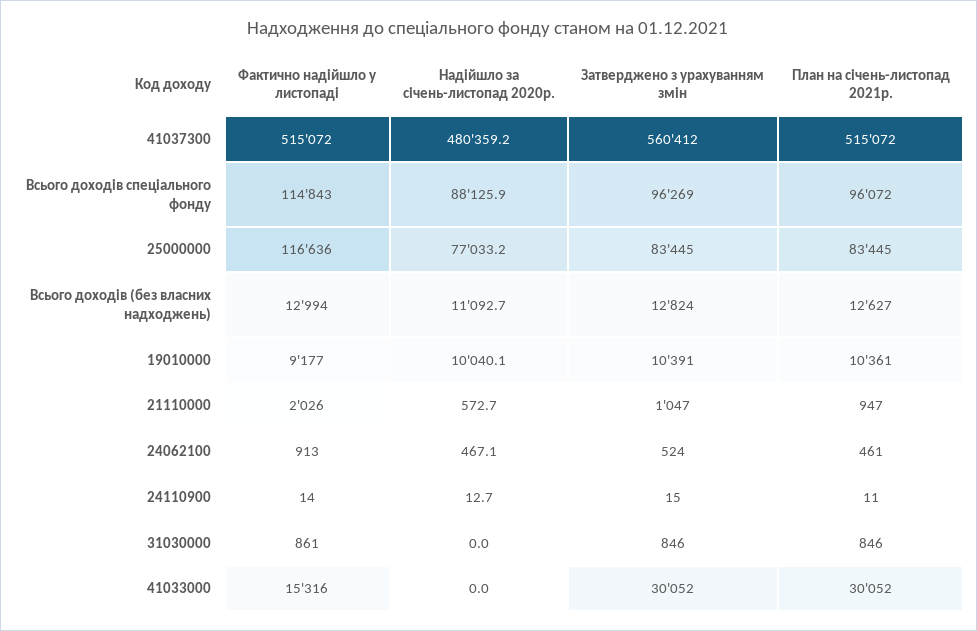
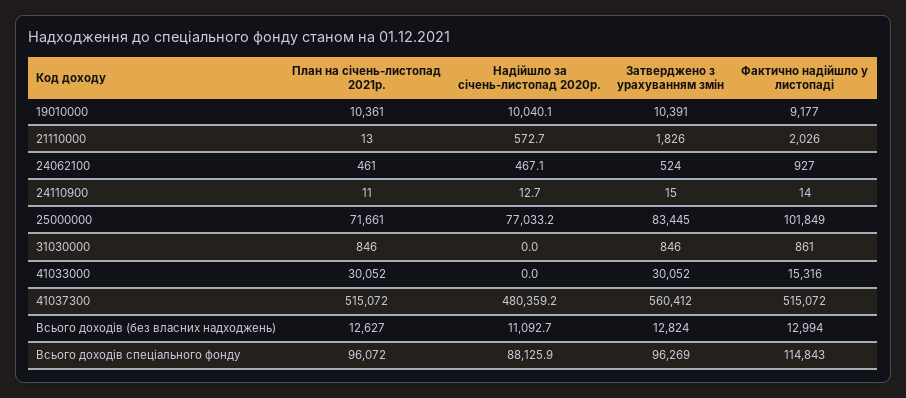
Фактично надійшло у листопаді, 25000000: 116636 -> 101849
План на січень-листопад 2021р., 25000000: 83445 -> 71661
Затверджено з урахуванням змін, 21110000: 1047 -> 1826
План на січень-листопад 2021р., 21110000: 947 -> 13
Фактично надійшло у листопаді, 24062100: 913 -> 927

